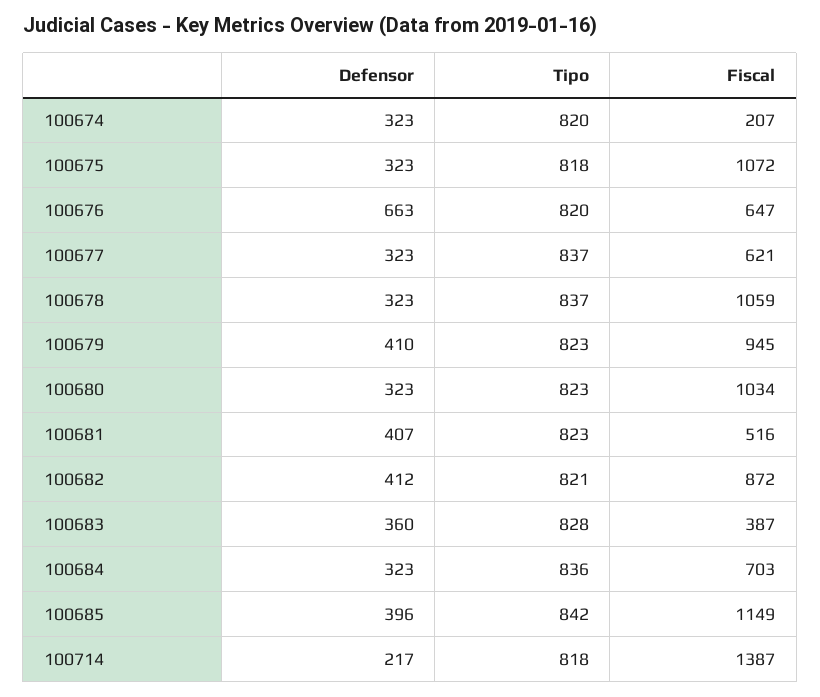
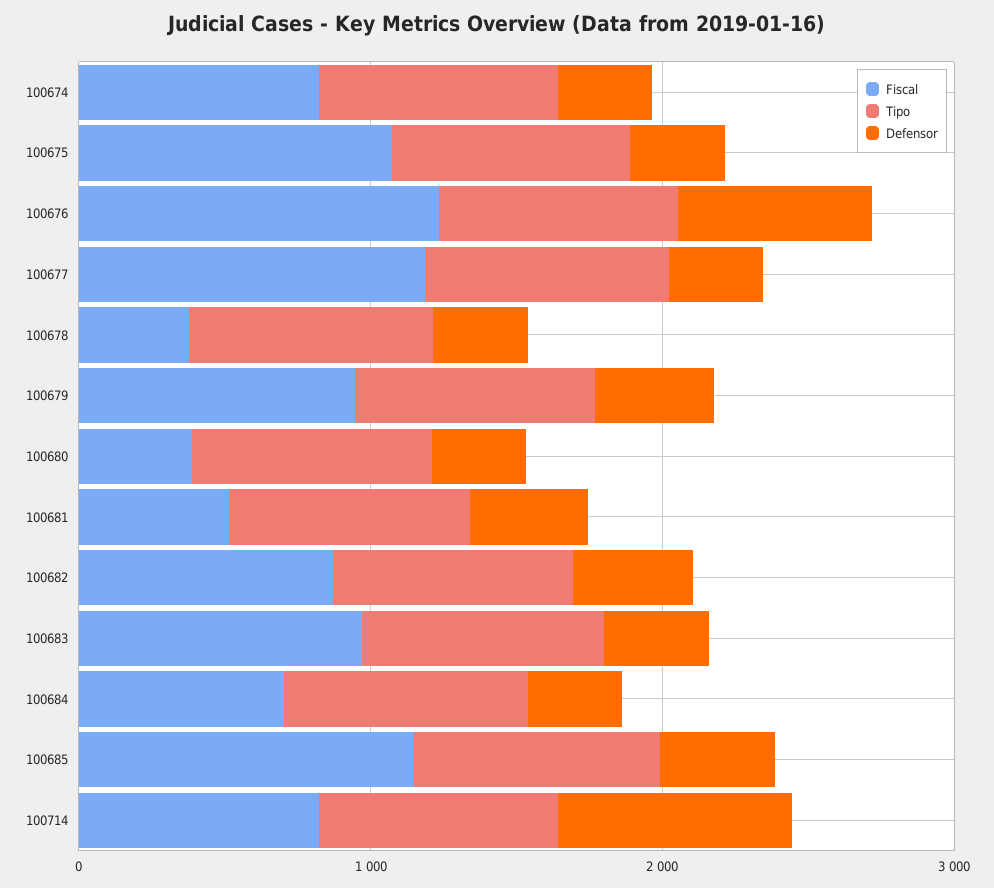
Fiscal, 100674: 207 -> 800
Fiscal, 100676: 647 -> 1200
Fiscal, 100677: 621 -> 1200
Fiscal, 100678: 1059 -> 400
Fiscal, 100680: 1034 -> 400
Fiscal, 100683: 387 -> 1000
Defensor, 100714: 217 -> 800
Fiscal, 100714: 1387 -> 800

